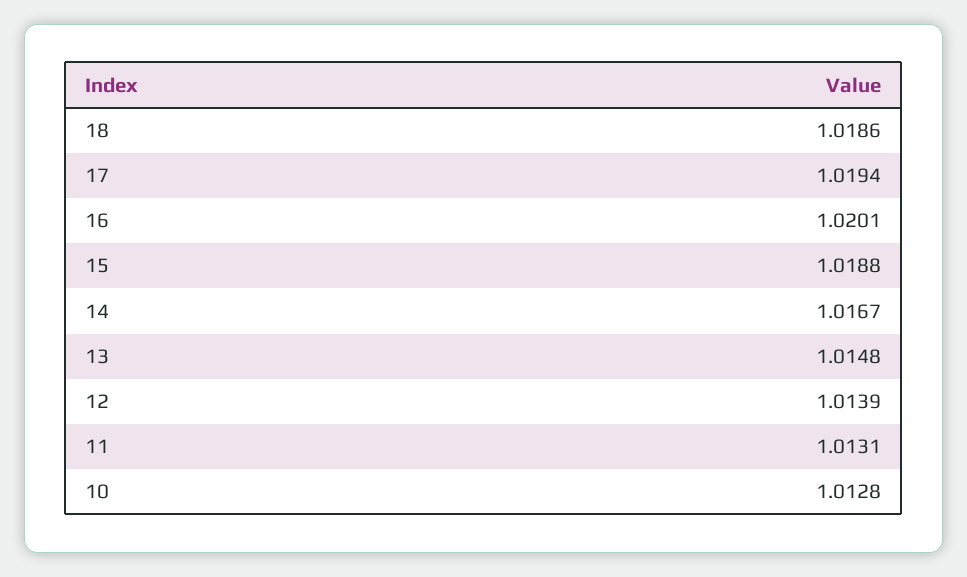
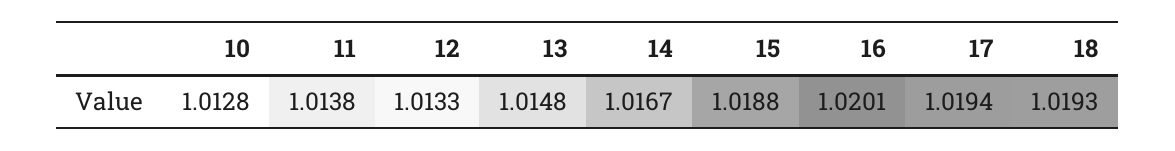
18: 1.0186 -> 1.0193
12: 1.0139 -> 1.0133
11: 1.0131 -> 1.0138

